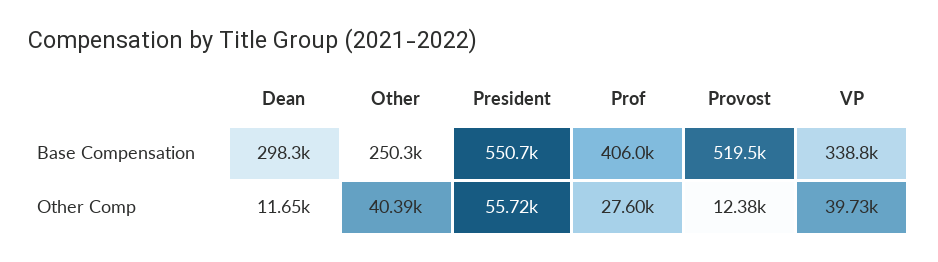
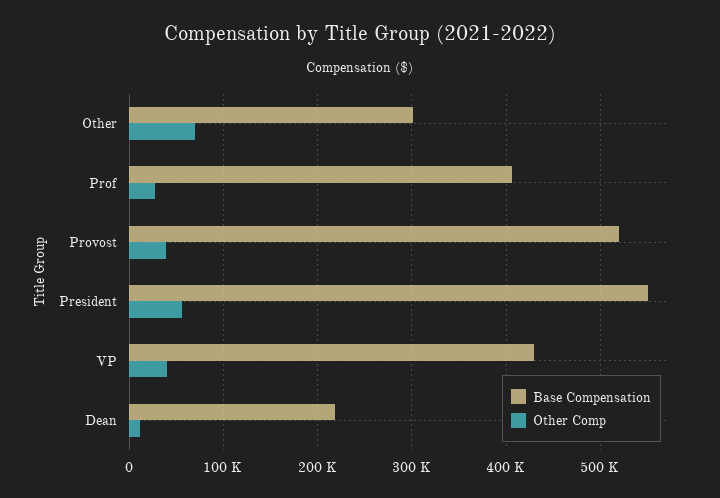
Base Compensation, Dean: 298300 -> 220000
Base Compensation, Other: 250300 -> 300000
Base Compensation, VP: 338800 -> 430000
Other Comp, Other: 40390 -> 70000
Other Comp, Provost: 12380 -> 40000

